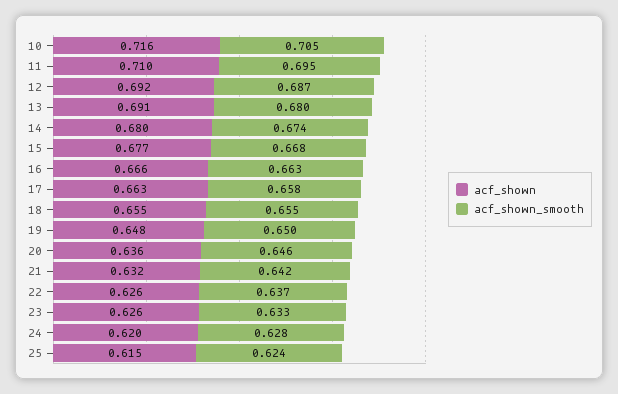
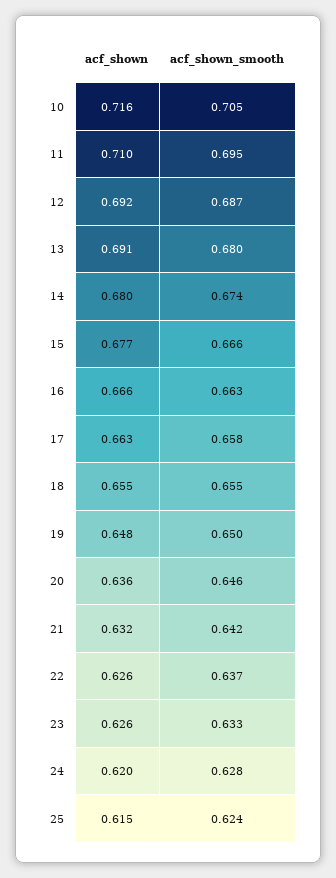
acf_shown_smooth, 15: 0.668 -> 0.666

